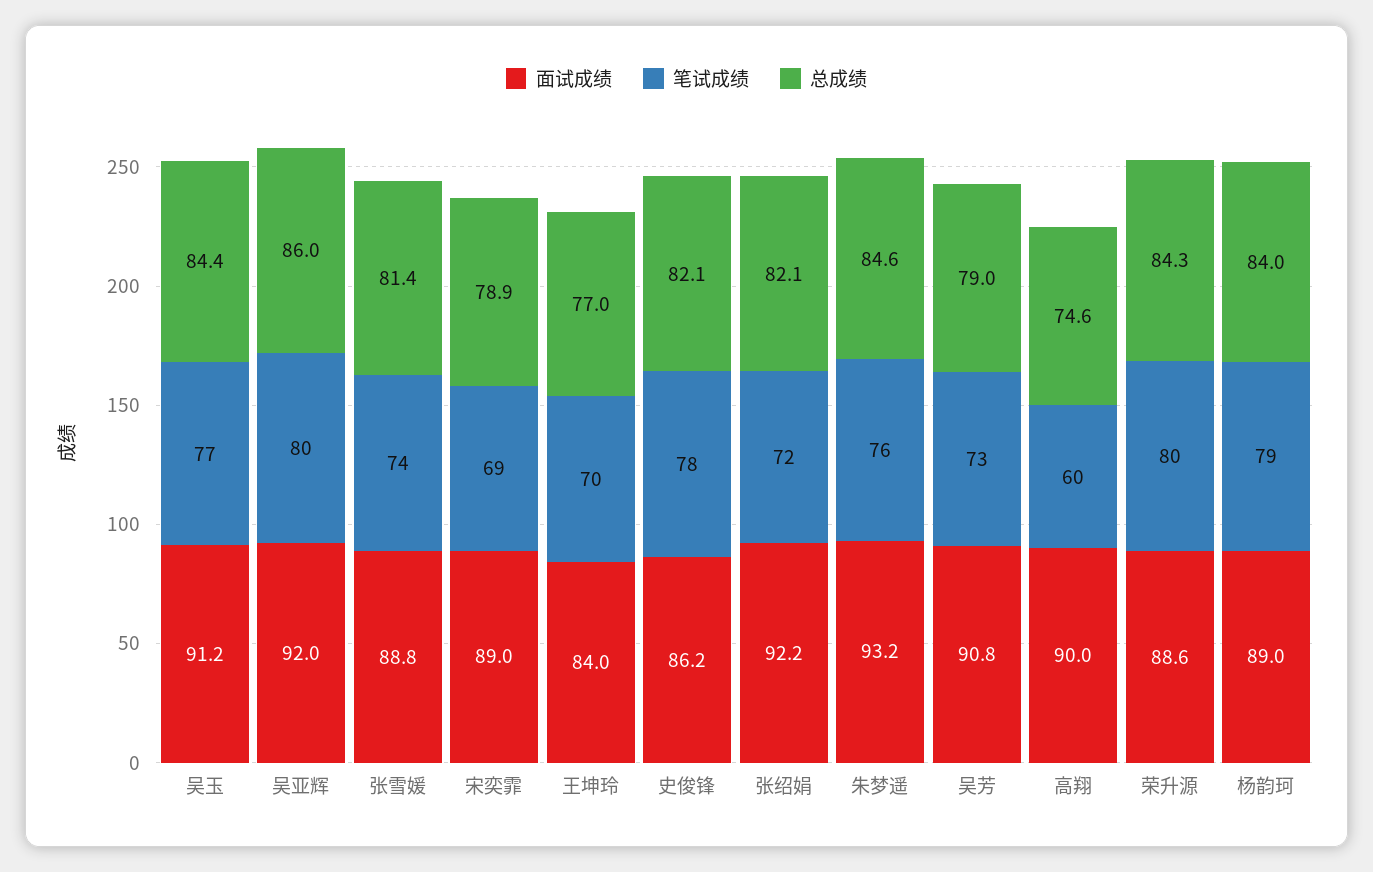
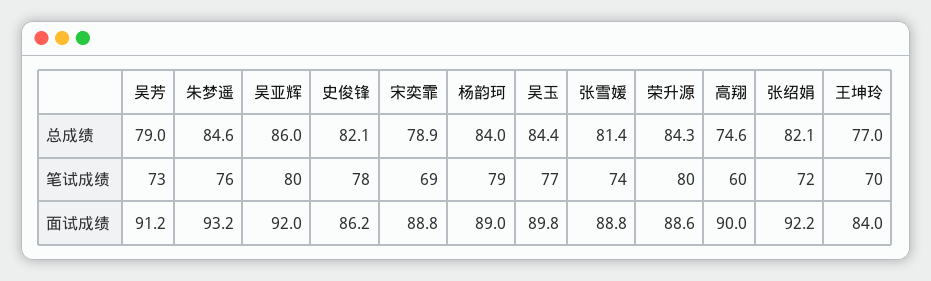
面试成绩, 吴玉: 91.2 -> 89.8
面试成绩, 宋奕霏: 89 -> 88.8
面试成绩, 吴芳: 90.8 -> 91.2

